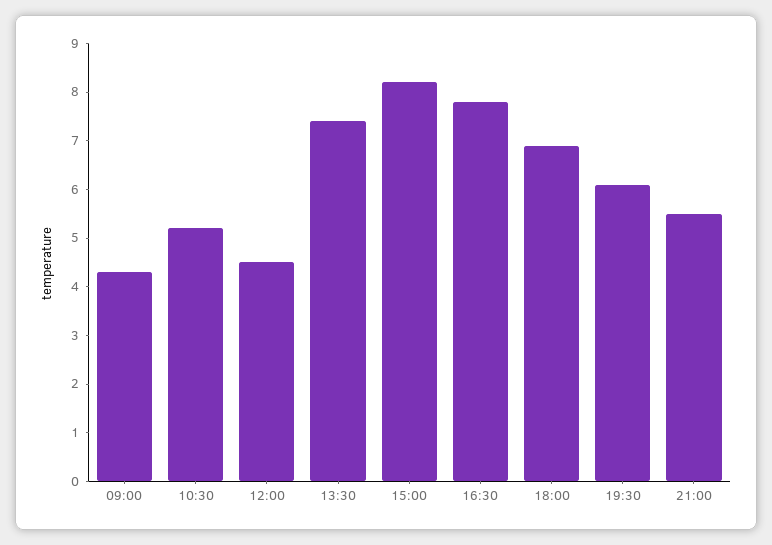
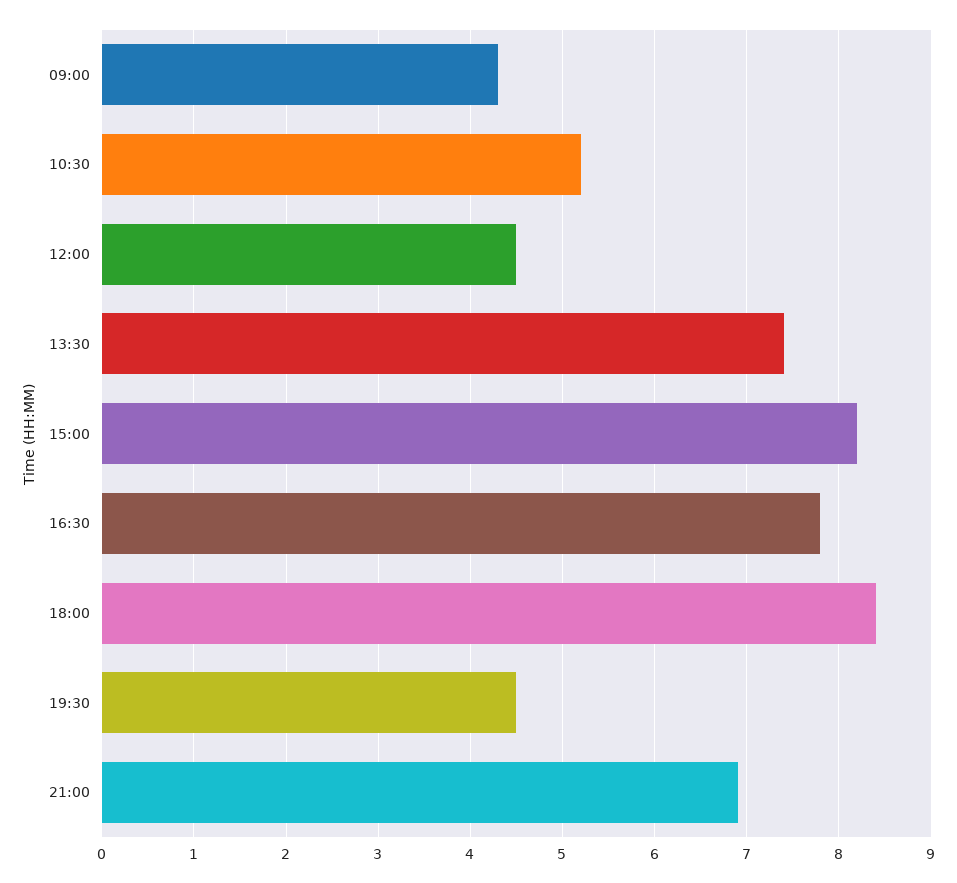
18:00: 7 -> 8.4
19:30: 6 -> 4.5
21:00: 5.5 -> 6.9

